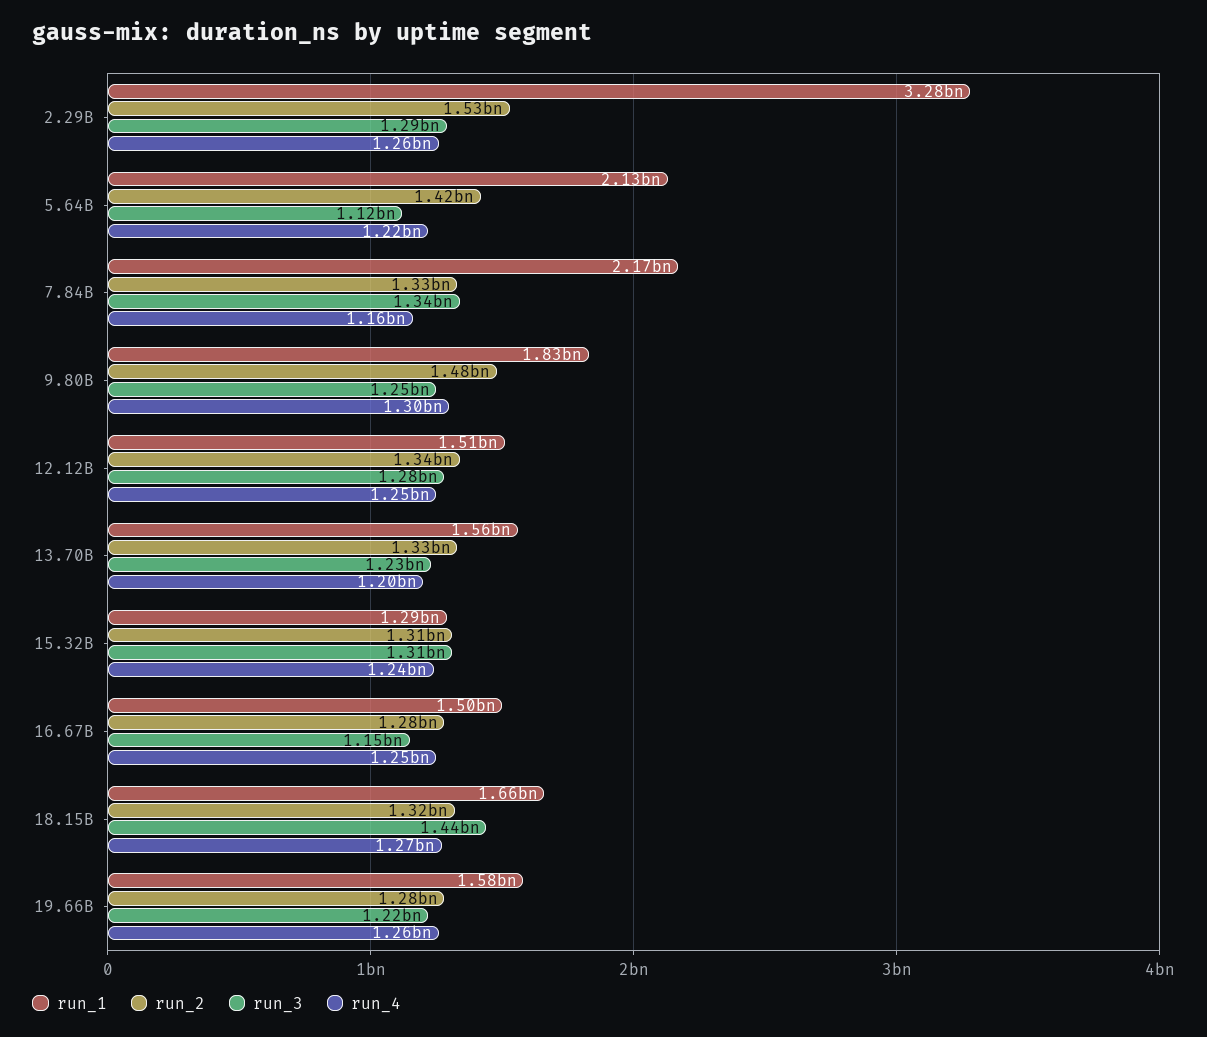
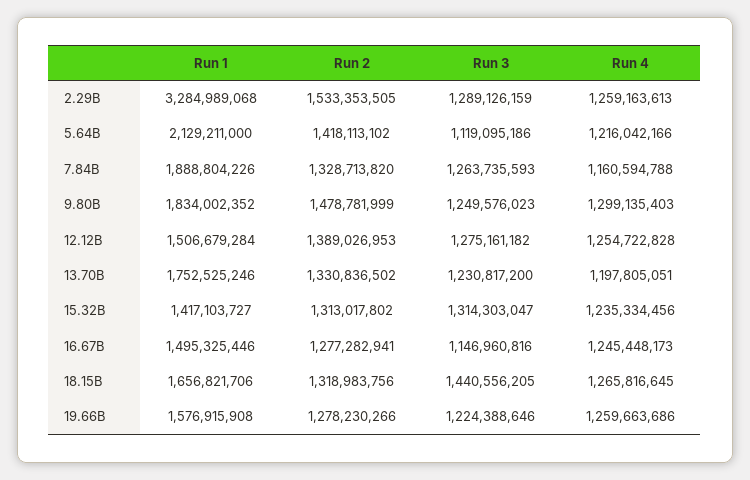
run_1, 7.84B: 2170000000 -> 1888804226
run_3, 7.84B: 1340000000 -> 1263735593
run_2, 12.12B: 1340000000 -> 1389026953
run_1, 13.70B: 1560000000 -> 1752525246
run_1, 15.32B: 1290000000 -> 1417103727

